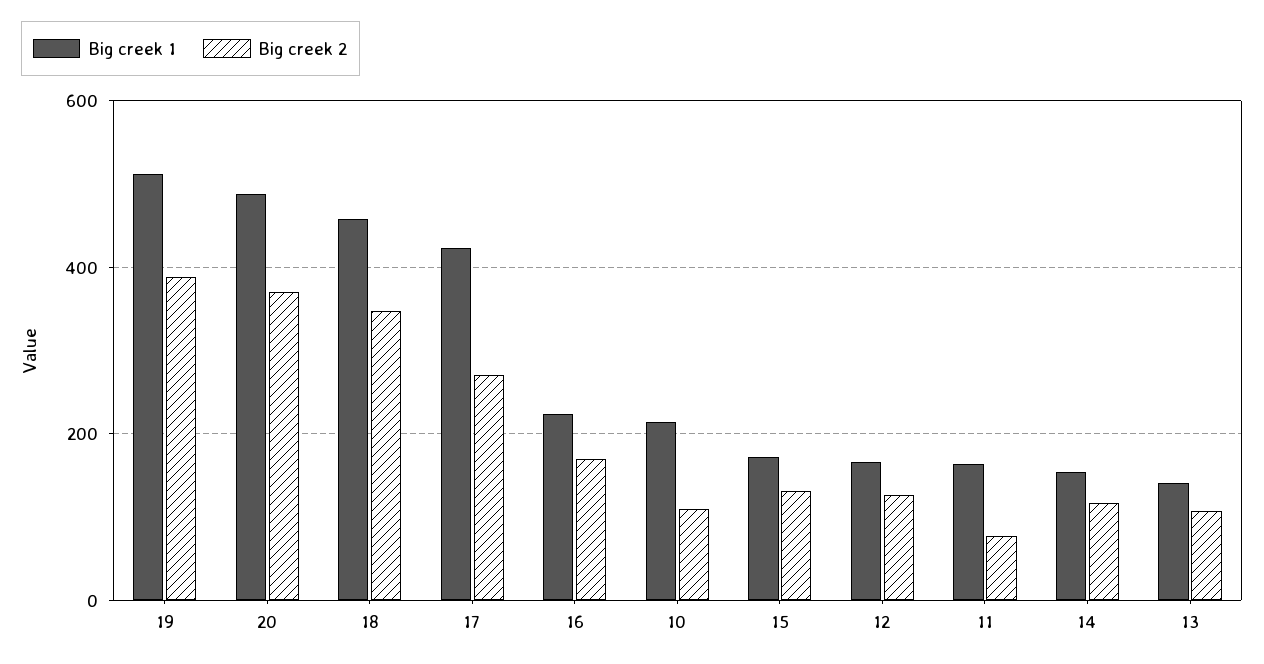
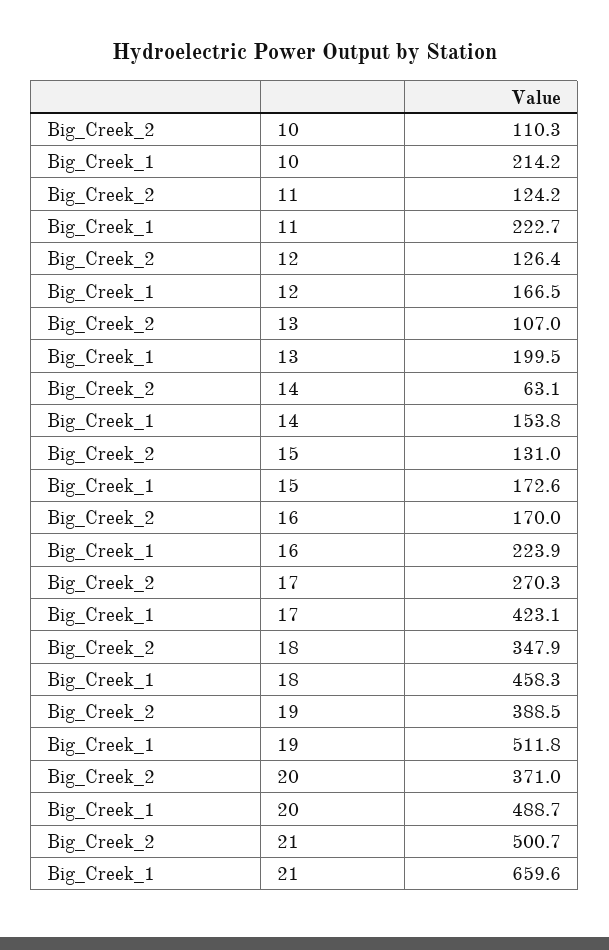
Big creek 1, 11: 160 -> 222.7
Big creek 2, 11: 80 -> 124.2
Big creek 2, 14: 120 -> 63.1
Big creek 1, 13: 140 -> 199.5
Big creek 2, 21: none -> 500.7
Big creek 1, 21: none -> 659.6

